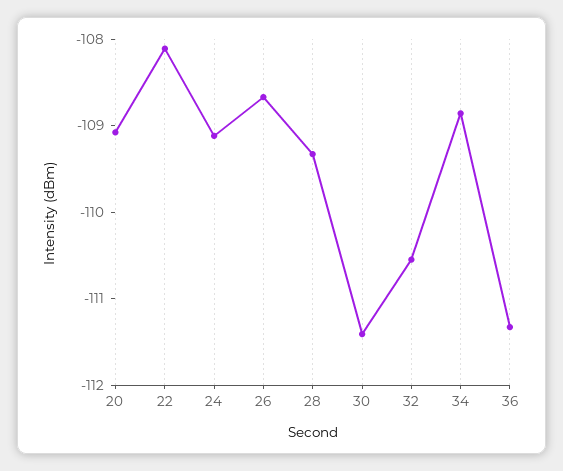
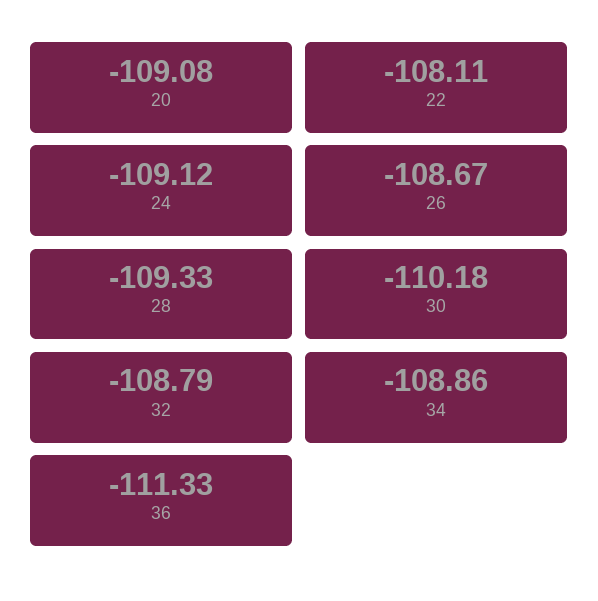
30: -111.4 -> -110.18
32: -110.6 -> -108.79

